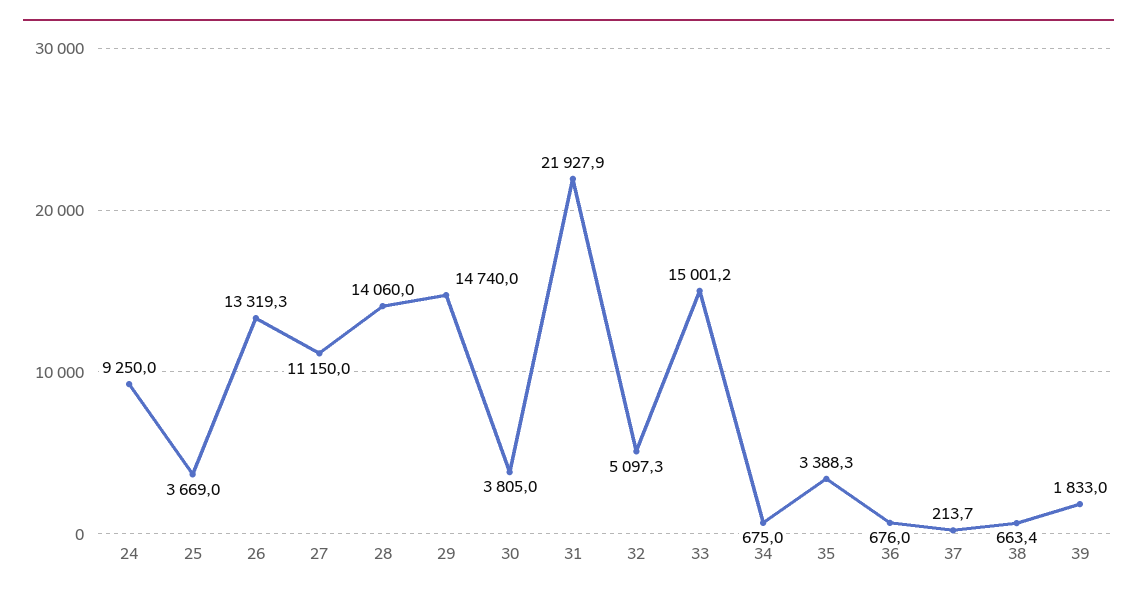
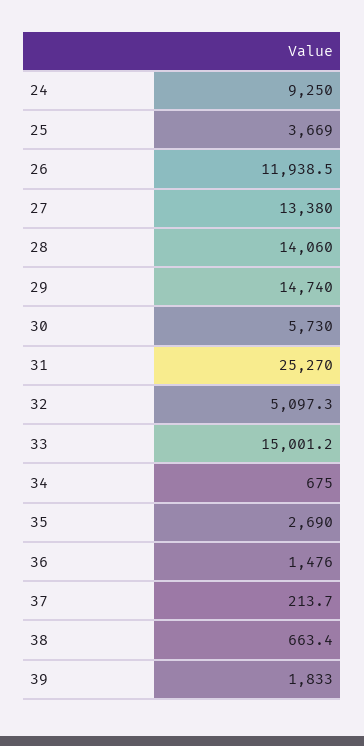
26: 13319.3 -> 11938.5
27: 11150 -> 13380
30: 3805 -> 5730
31: 21927.9 -> 25270
35: 3388.3 -> 2690
36: 676 -> 1476

